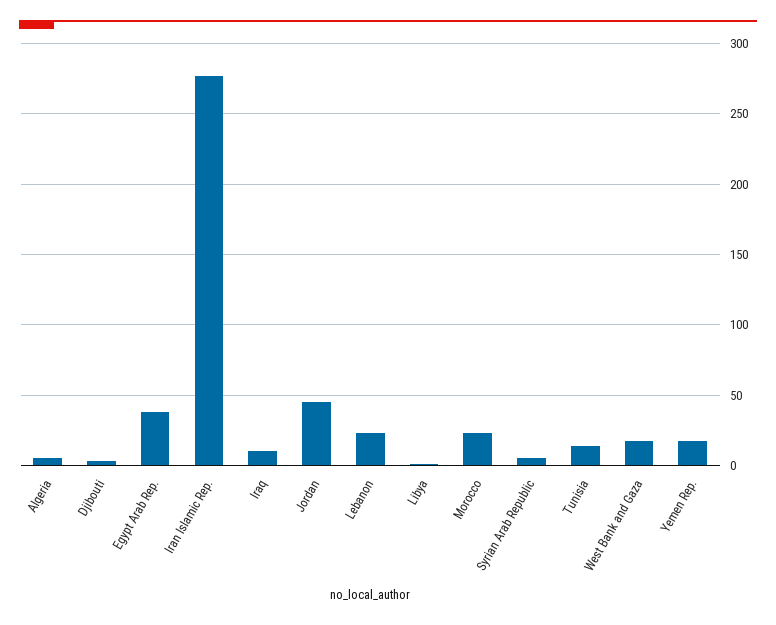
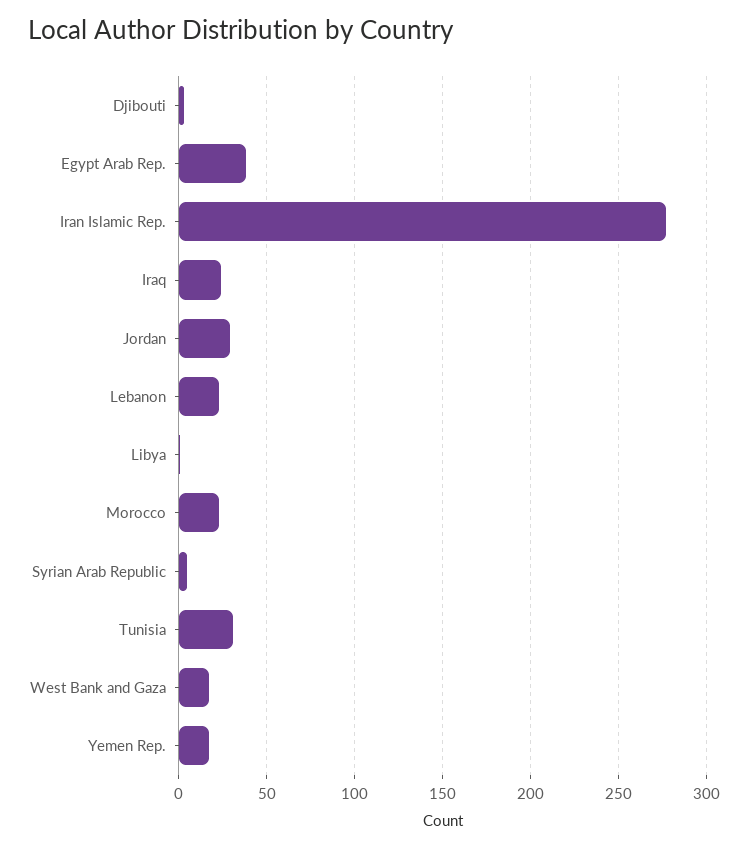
Algeria: 5 -> none
Iraq: 10 -> 25
Jordan: 45 -> 30
Tunisia: 15 -> 30

